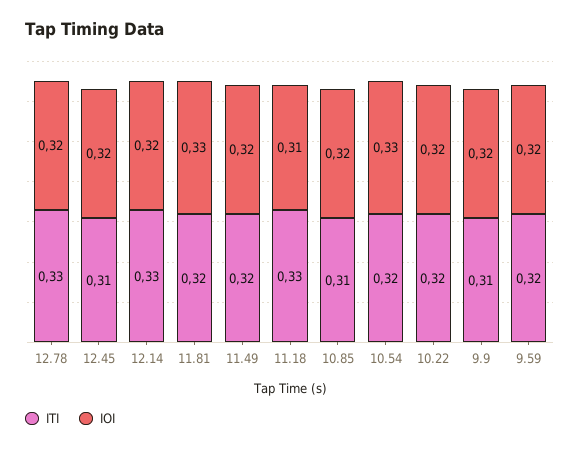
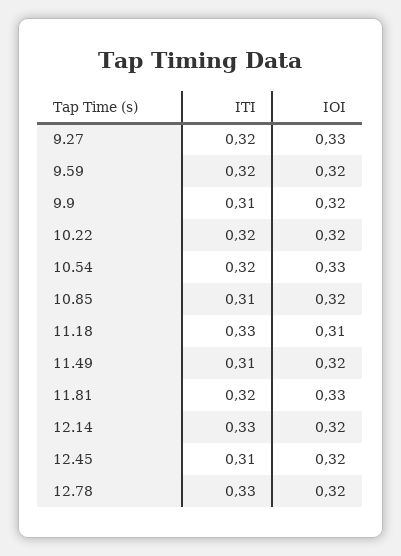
ITI, 11.49: 0.32 -> 0.31
ITI, 9.27: none -> 0.32
IOI, 9.27: none -> 0.33

